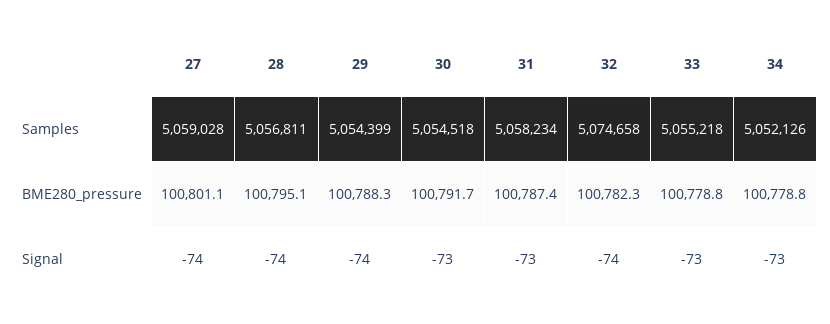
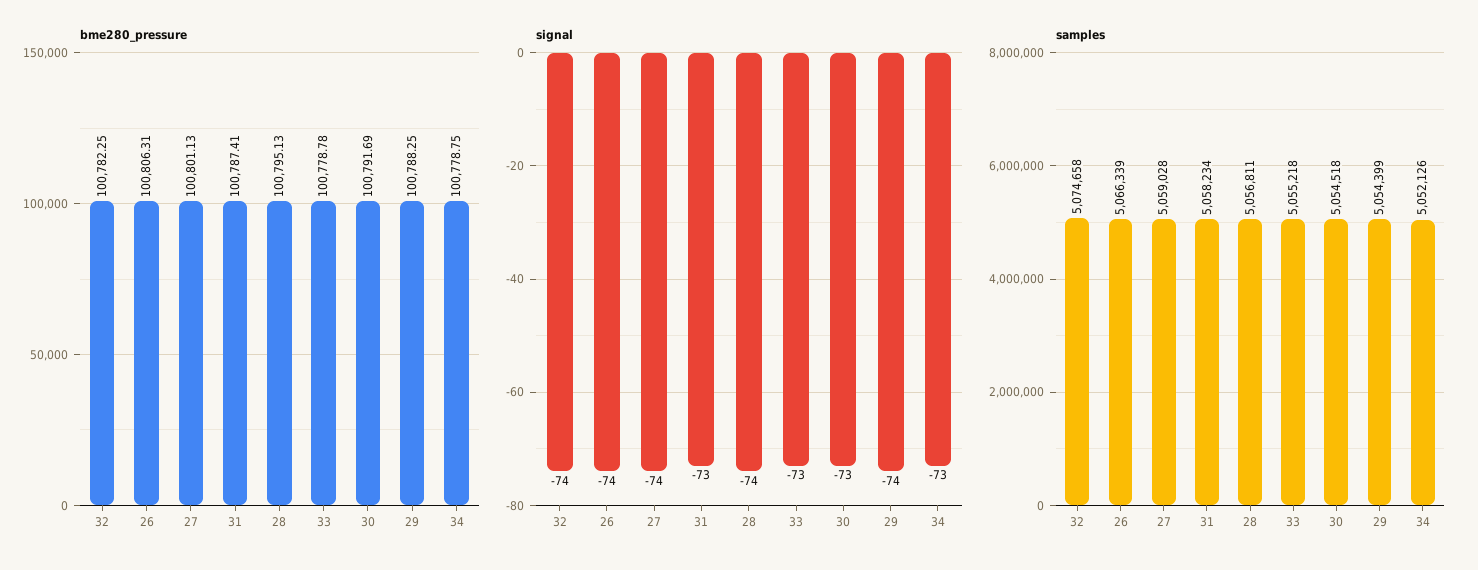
BME280_pressure, 26: none -> 100806.31
Signal, 26: none -> -74
Samples, 26: none -> 5066339

